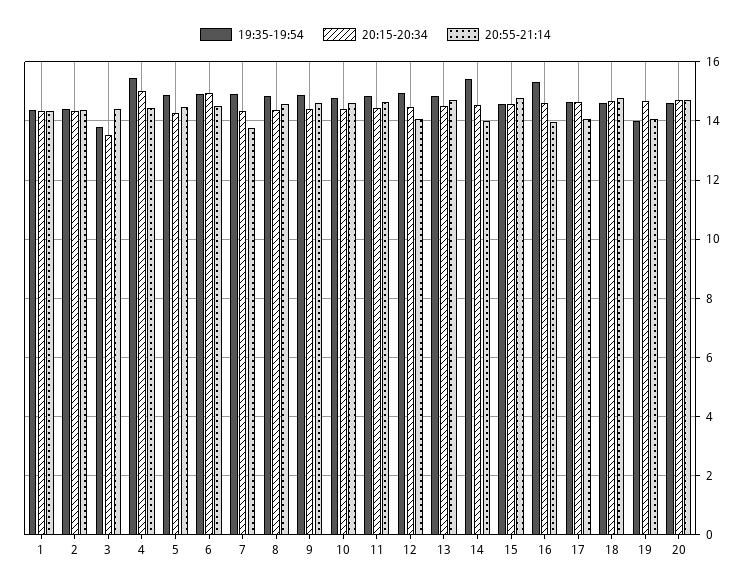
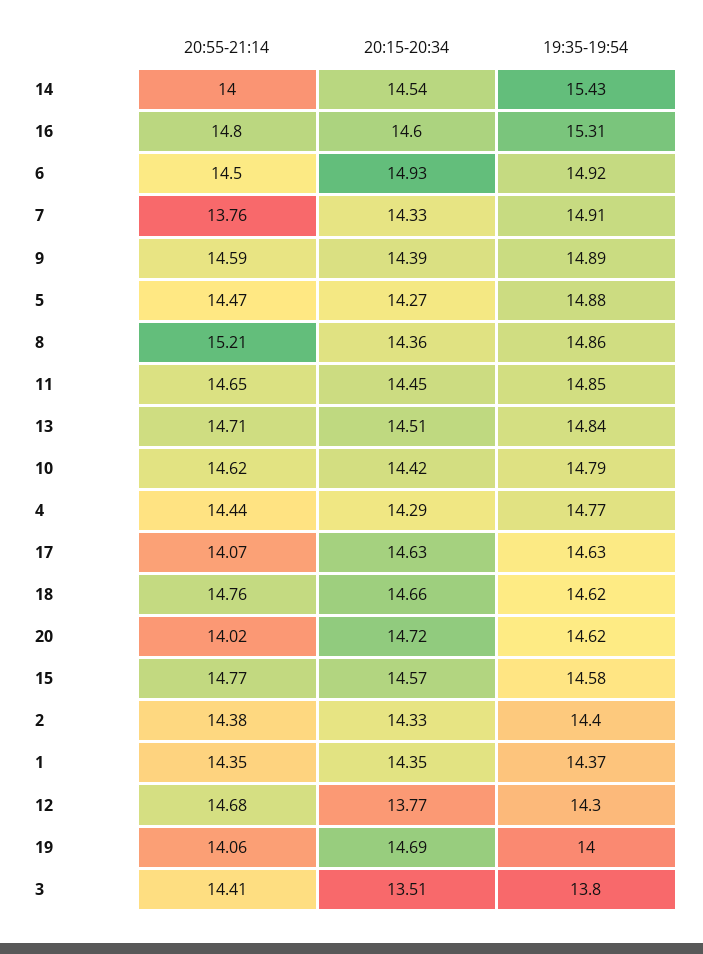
19:35-19:54, 4: 15.5 -> 14.77
20:15-20:34, 4: 15 -> 14.29
20:55-21:14, 8: 14.5 -> 15.21
19:35-19:54, 12: 15 -> 14.3
20:15-20:34, 12: 14.5 -> 13.77
20:55-21:14, 12: 14 -> 14.68
20:55-21:14, 16: 14 -> 14.8
20:55-21:14, 20: 14.75 -> 14.02

